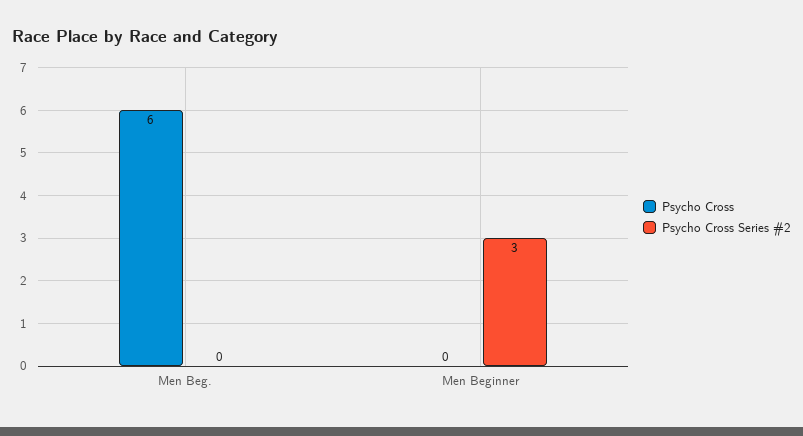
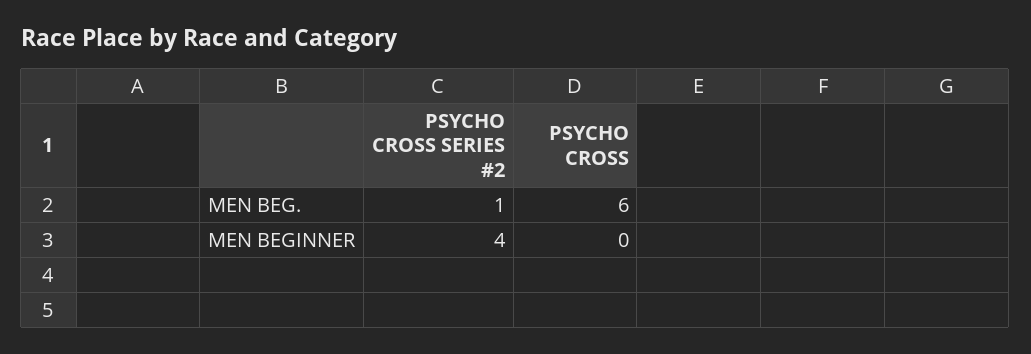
Psycho Cross Series #2, Men Beg.: 0 -> 1
Psycho Cross Series #2, Men Beginner: 3 -> 4

